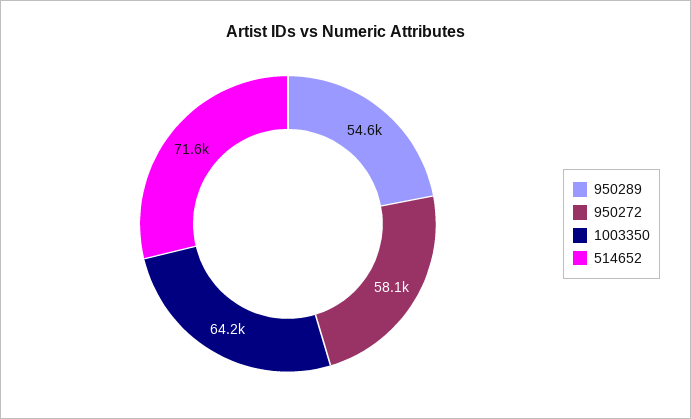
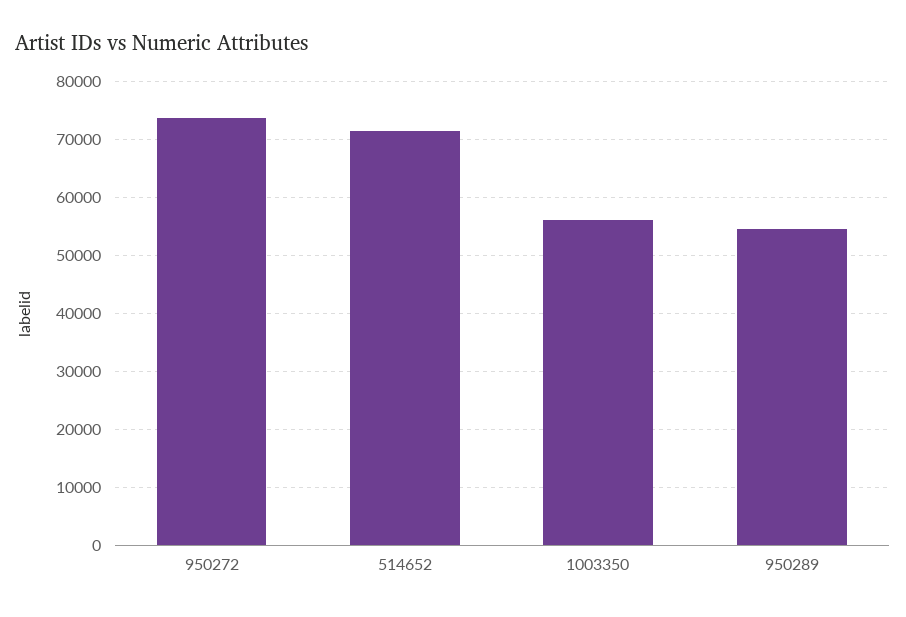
950272: 58100 -> 74000
1003350: 64200 -> 56000

